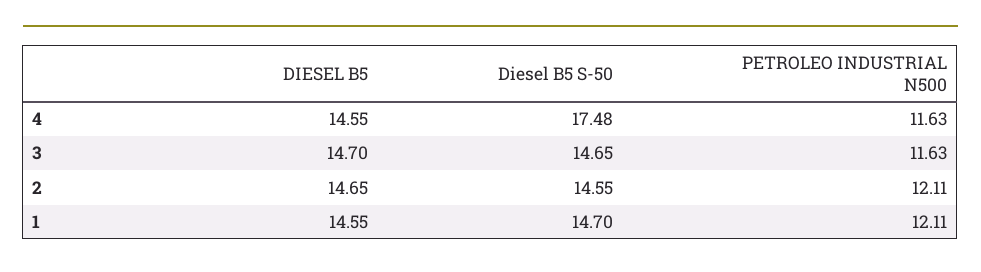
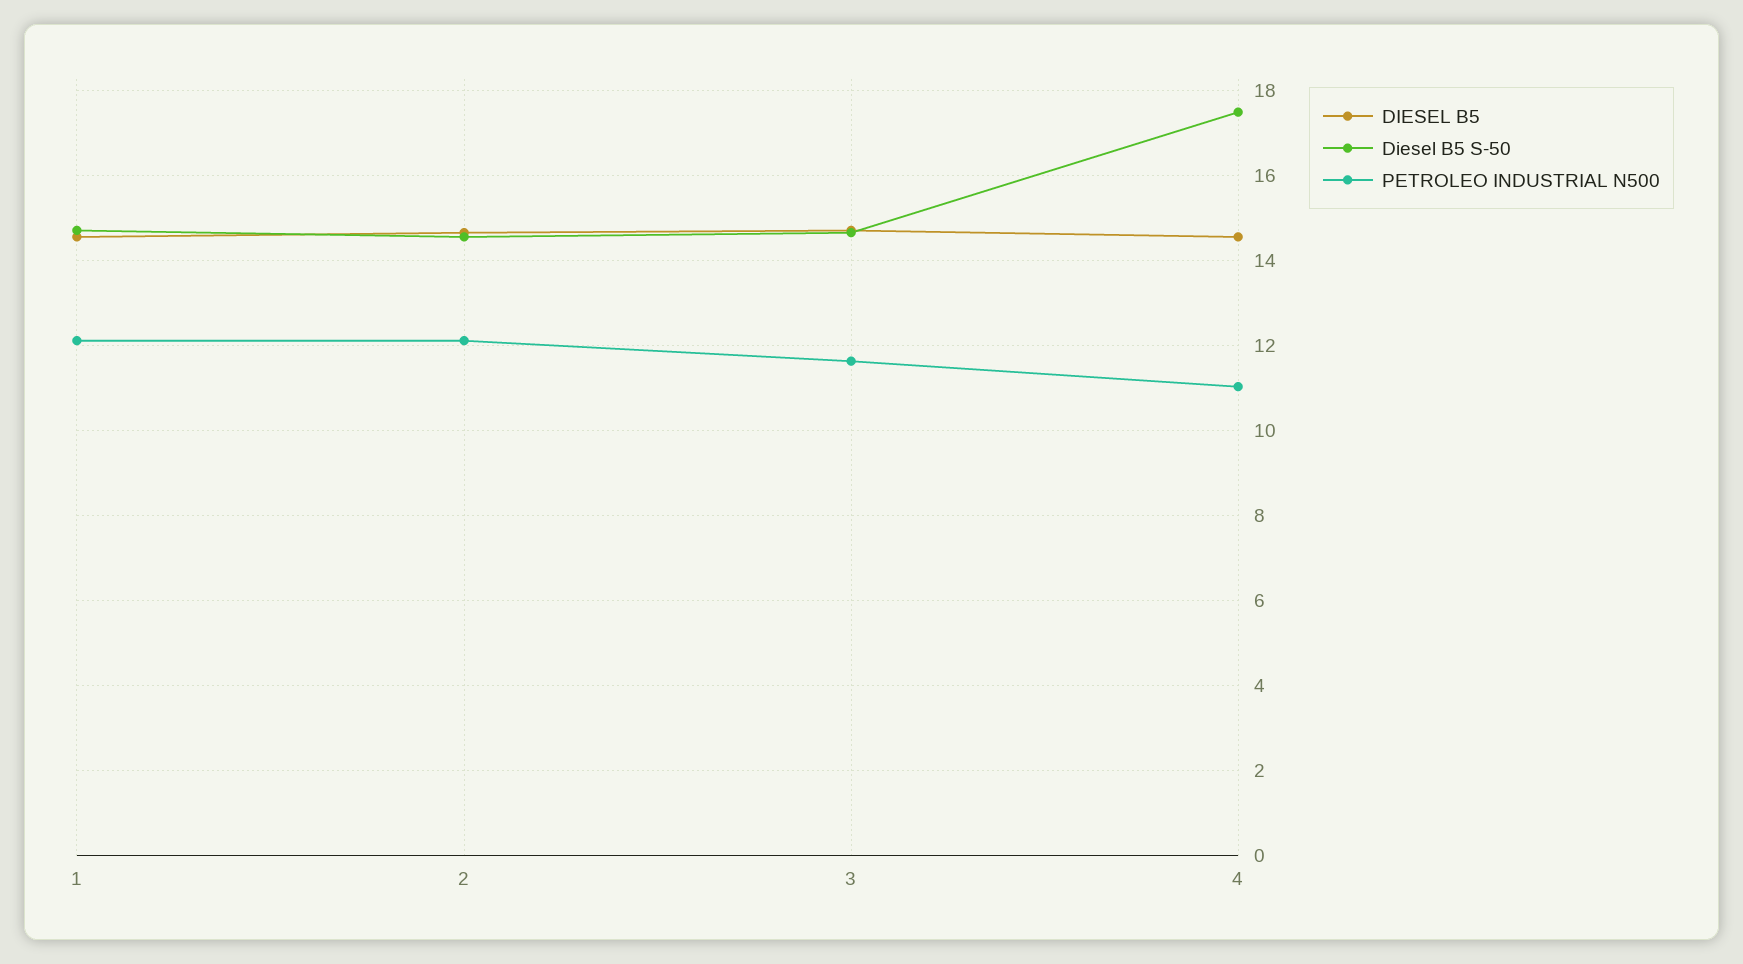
PETROLEO INDUSTRIAL N500, 4: 11.63 -> 11

